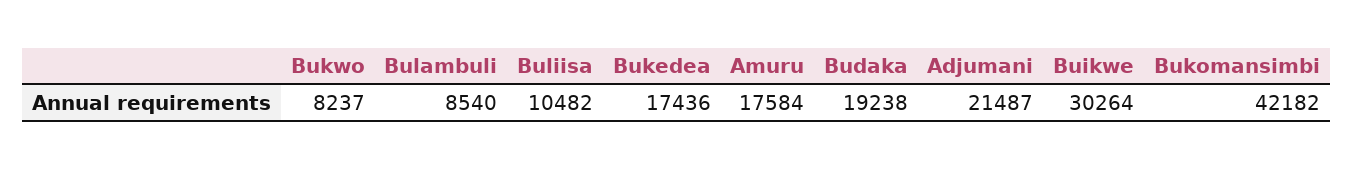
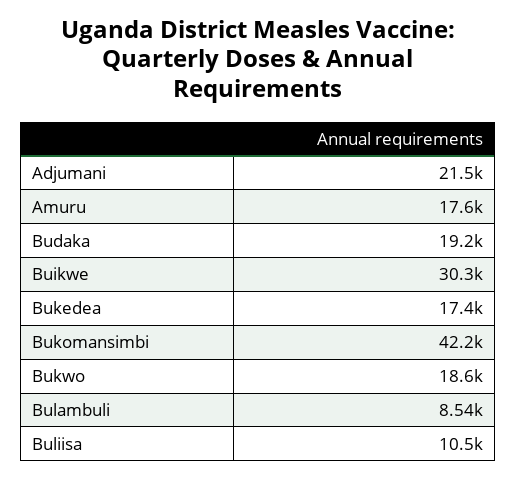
Bukwo: 8237 -> 18600

